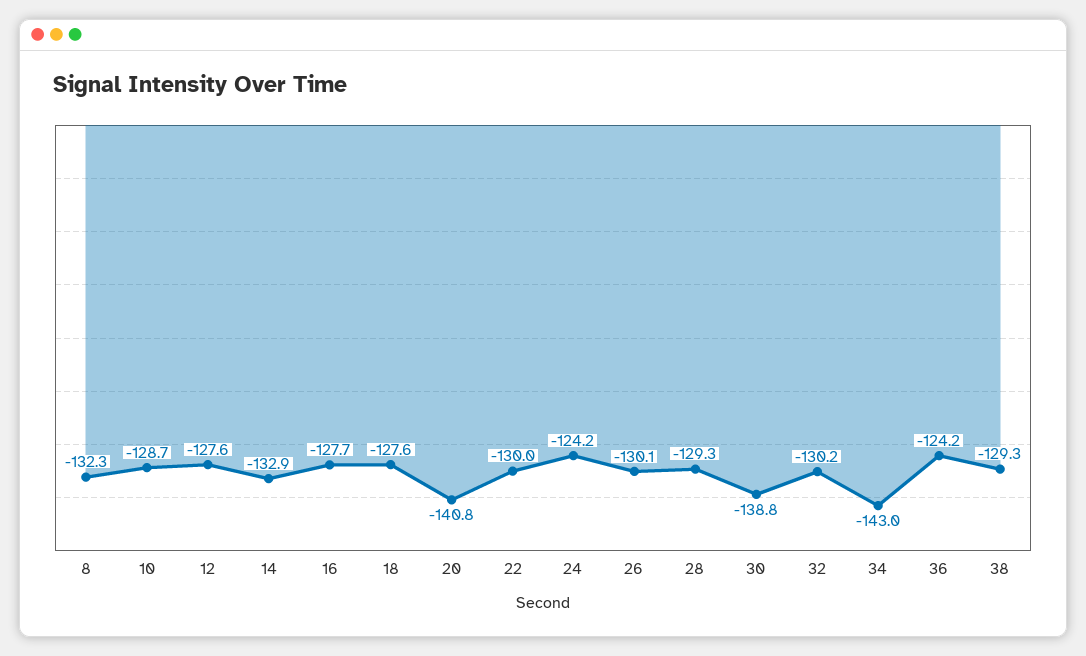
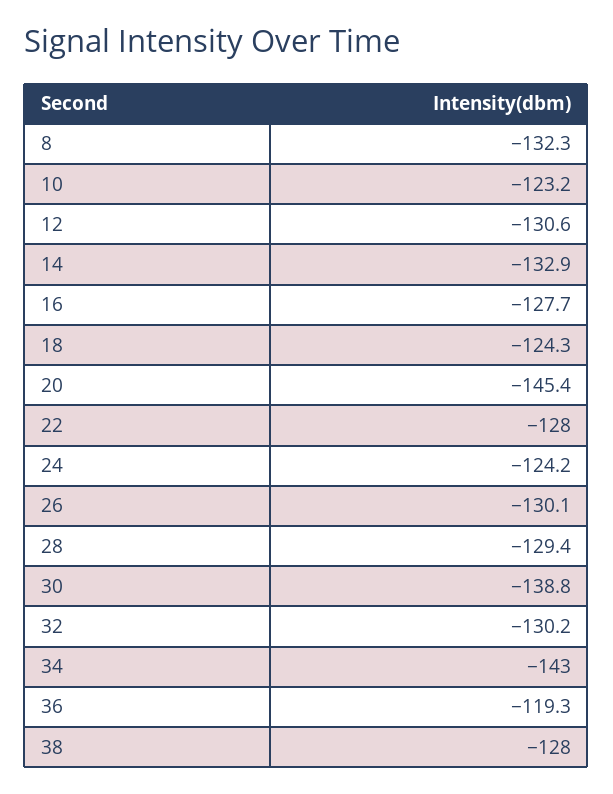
10: -128.7 -> -123.2
12: -127.6 -> -130.6
18: -127.6 -> -124.3
20: -140.8 -> -145.4
22: -130 -> -128
28: -129.3 -> -129.4
36: -124.2 -> -119.3
38: -129.3 -> -128

